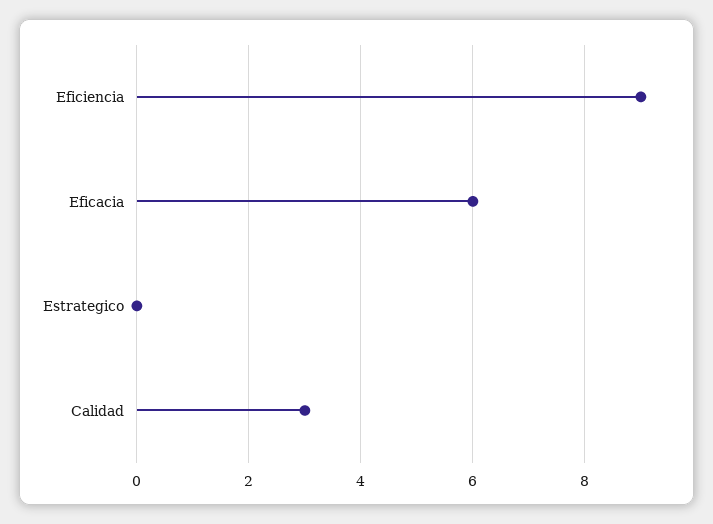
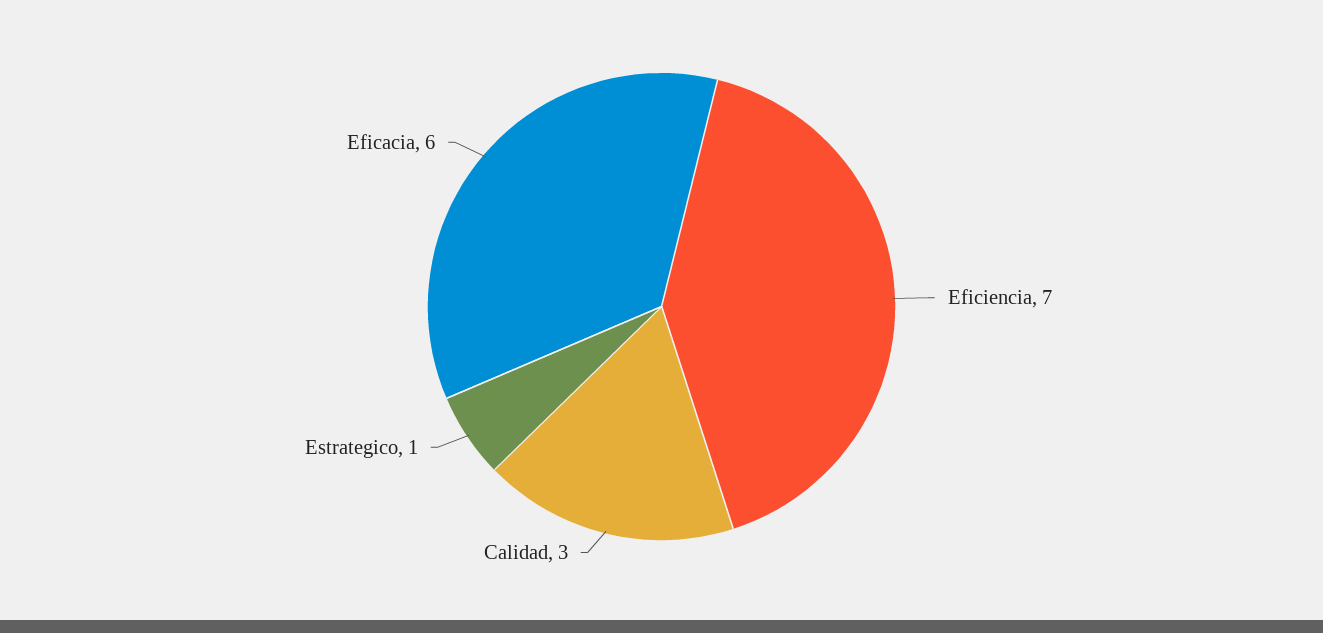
Eficiencia: 9 -> 7
Estrategico: 0 -> 1

